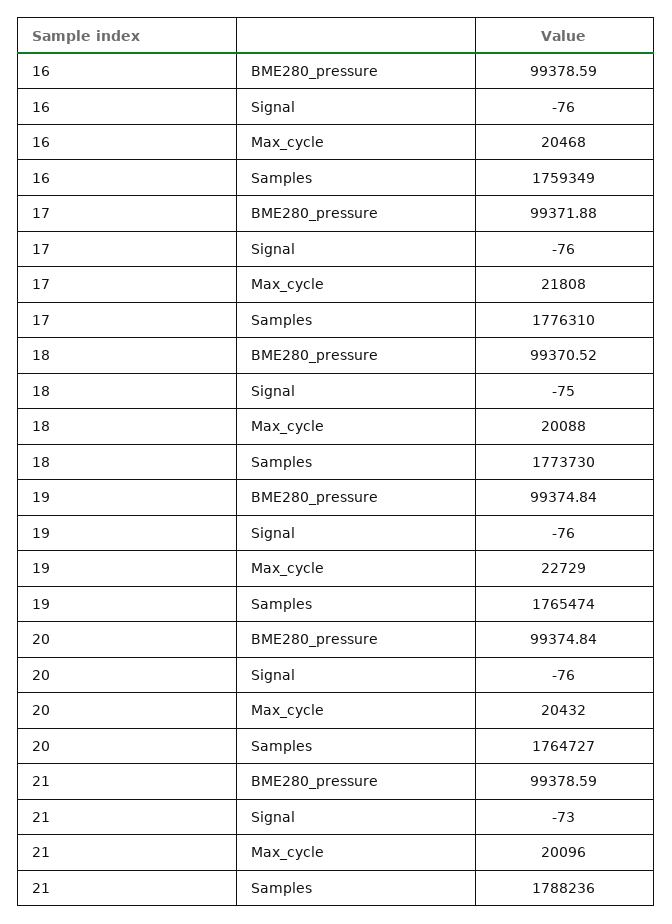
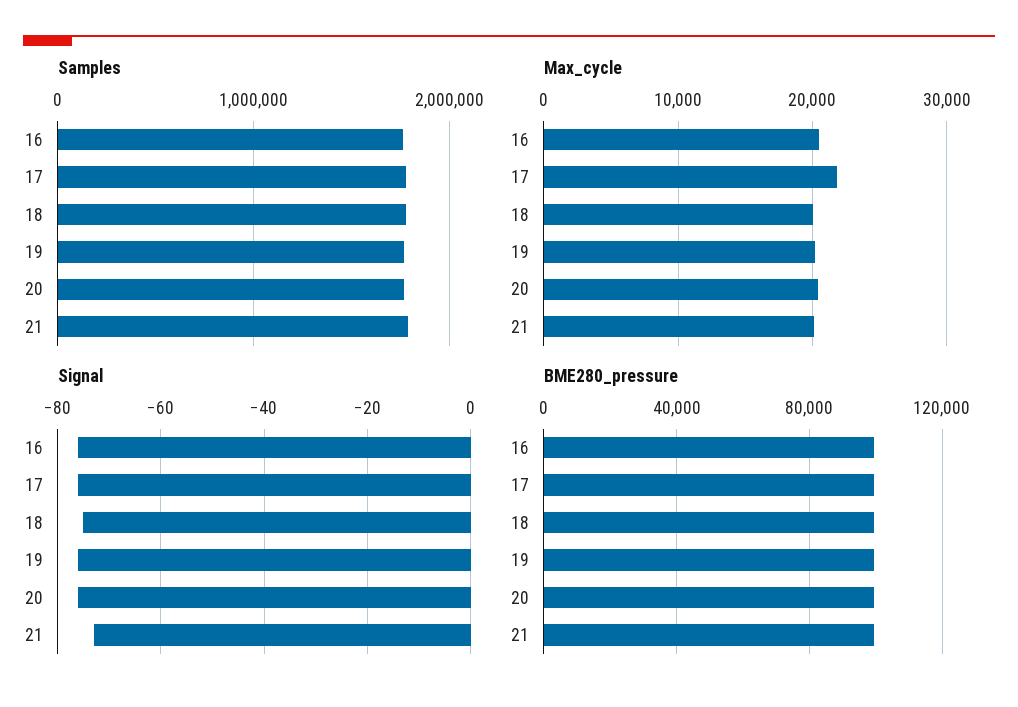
Max_cycle, 19: 22729 -> 20000

